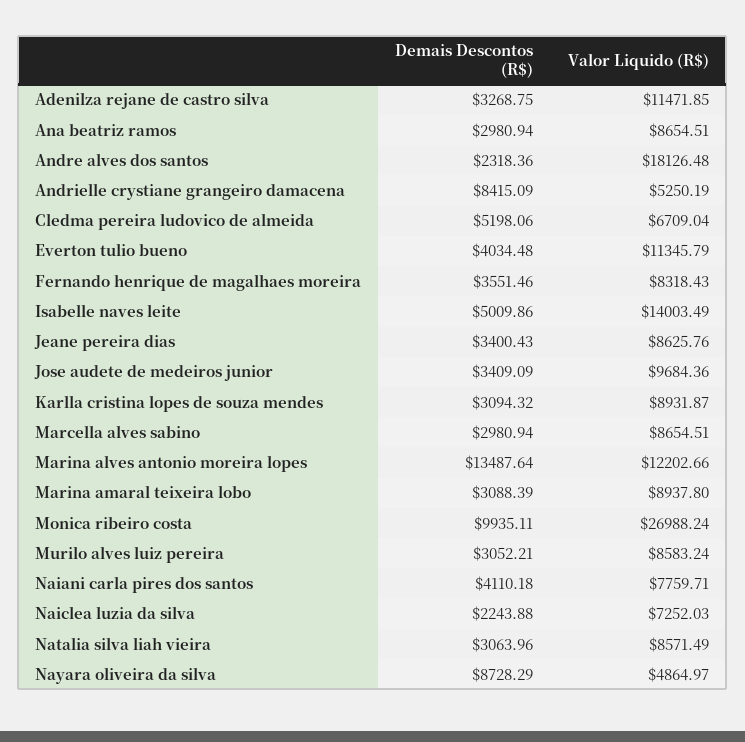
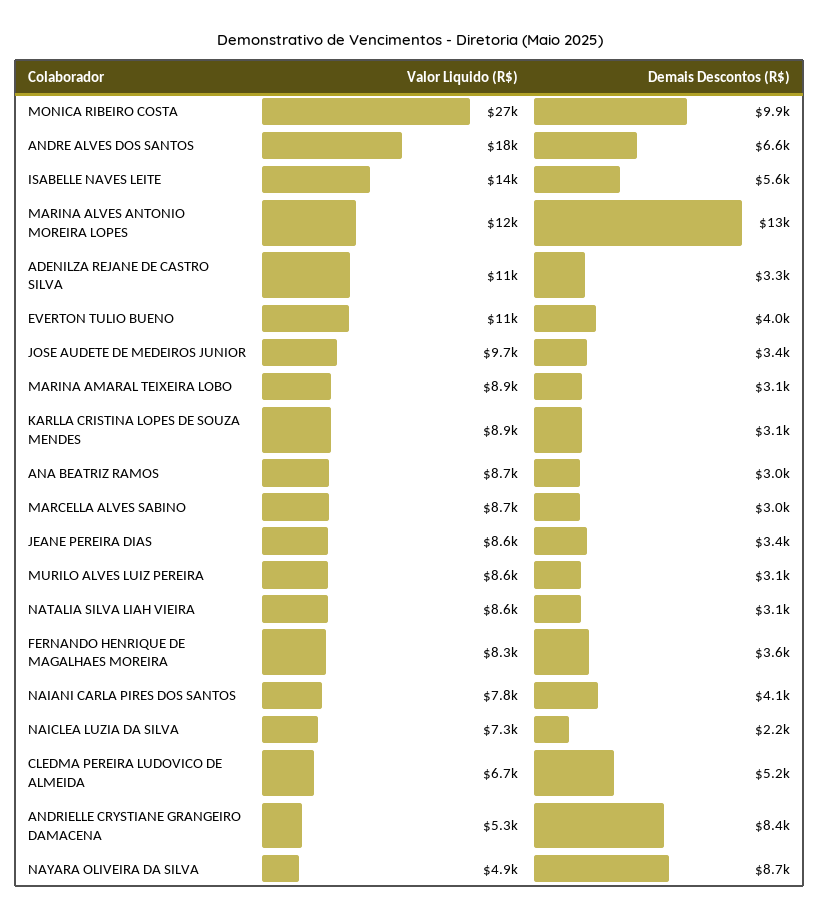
Demais Descontos (R$), Andre alves dos santos: 2318.36 -> 6600
Demais Descontos (R$), Isabelle naves leite: 5009.86 -> 5600

